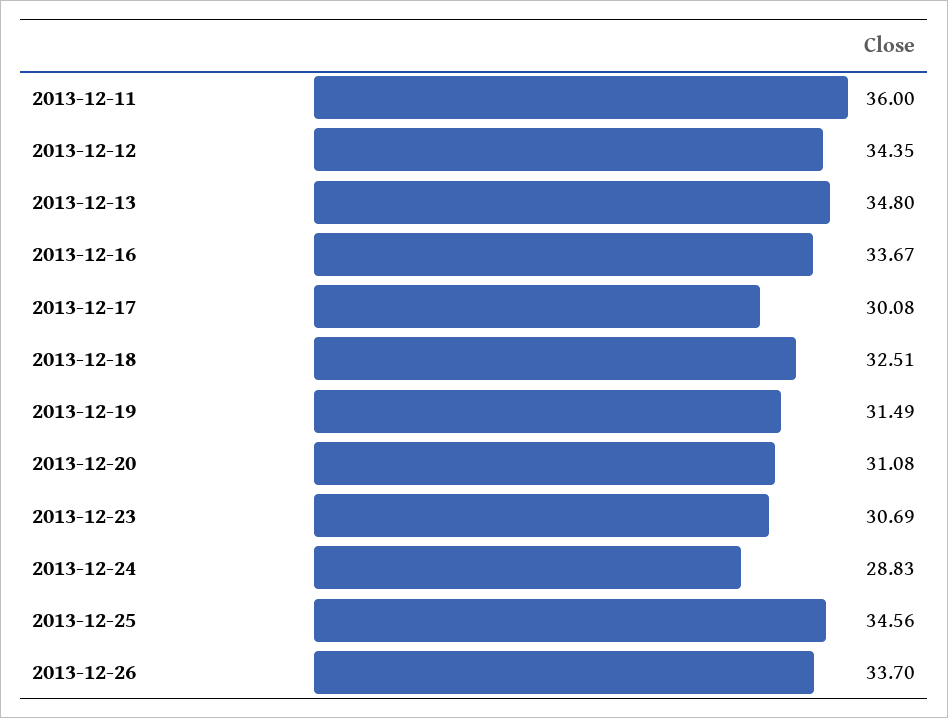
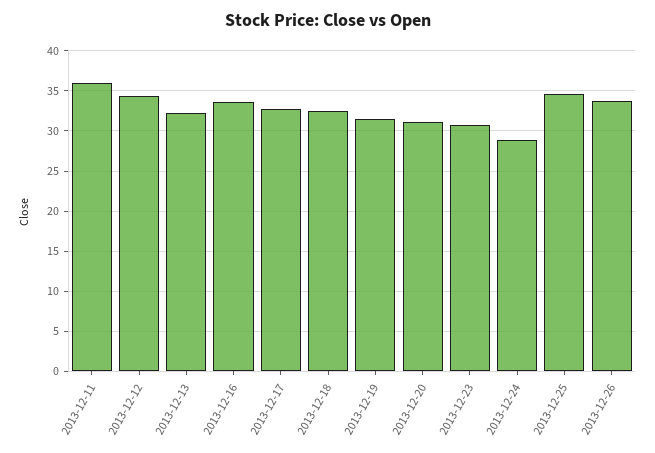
2013-12-13: 34.8 -> 32
2013-12-17: 30.08 -> 33

